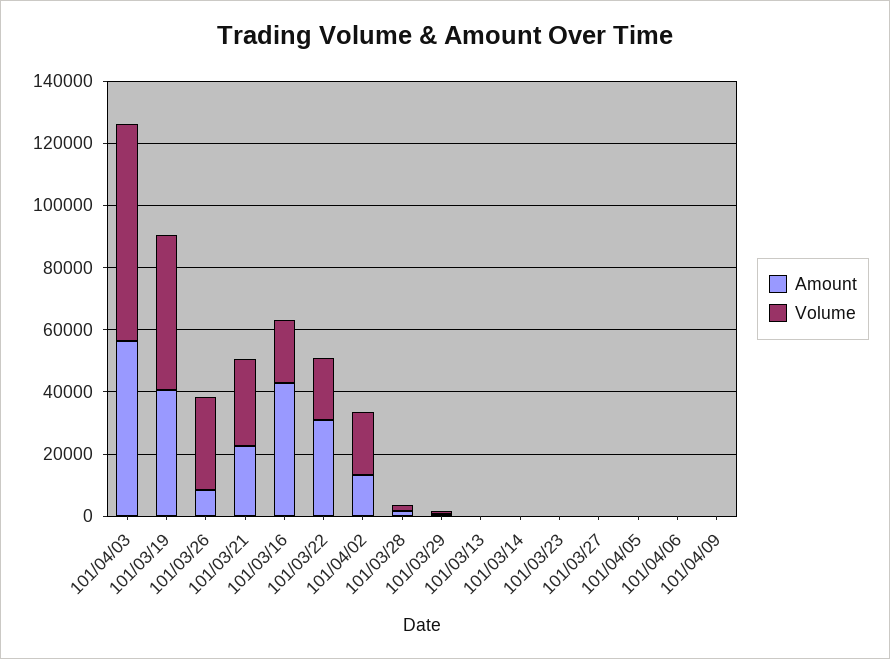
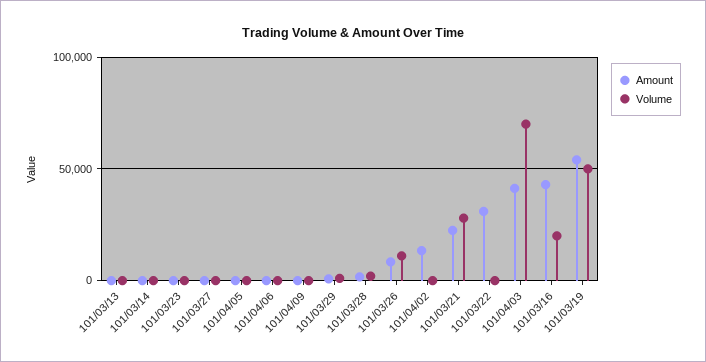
Amount, 101/04/03: 55000 -> 40000
Amount, 101/03/19: 40000 -> 55000
Volume, 101/03/26: 30000 -> 10000
Volume, 101/03/22: 20000 -> 0
Volume, 101/04/02: 20000 -> 0

